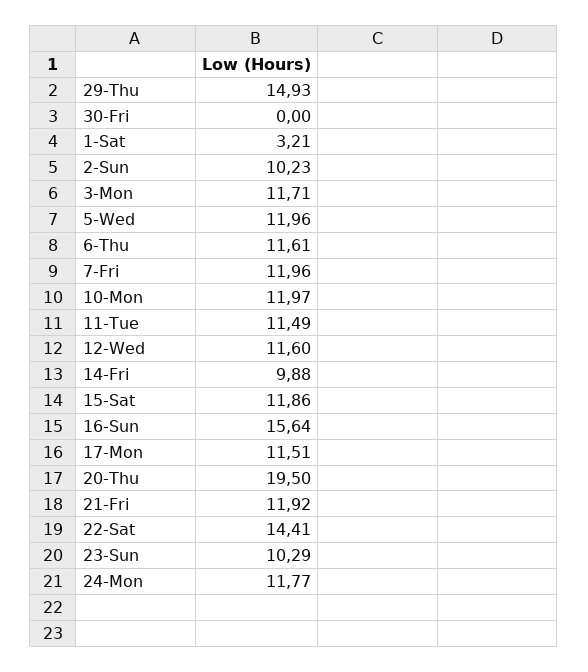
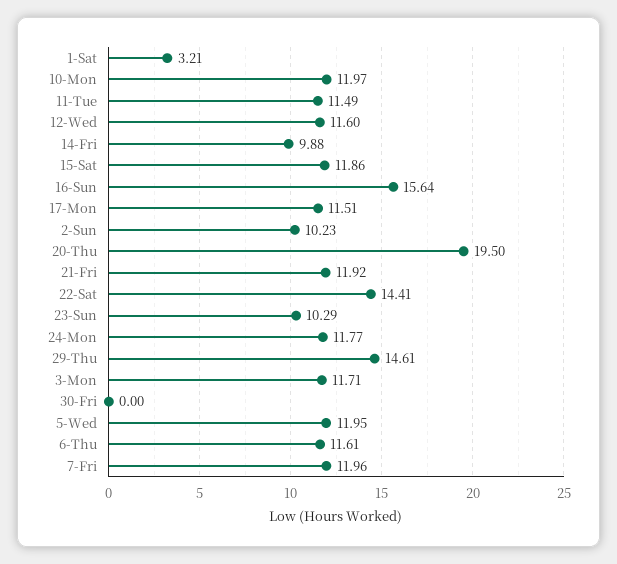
29-Thu: 14.93 -> 14.61
5-Wed: 11.96 -> 11.95

